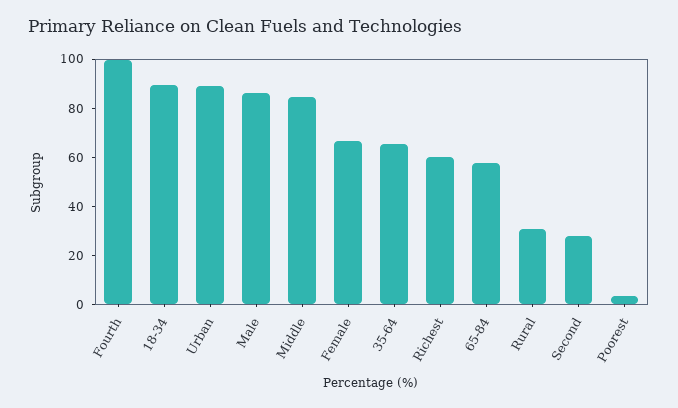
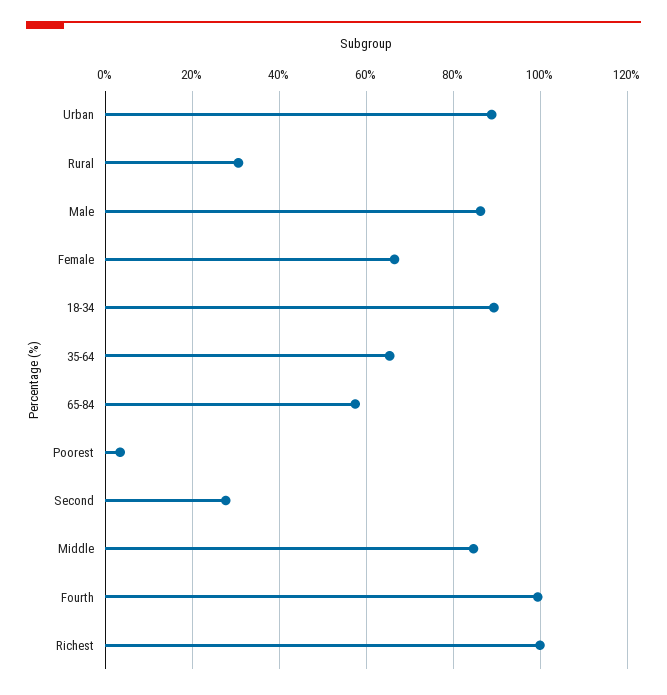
Richest: 60 -> 100

